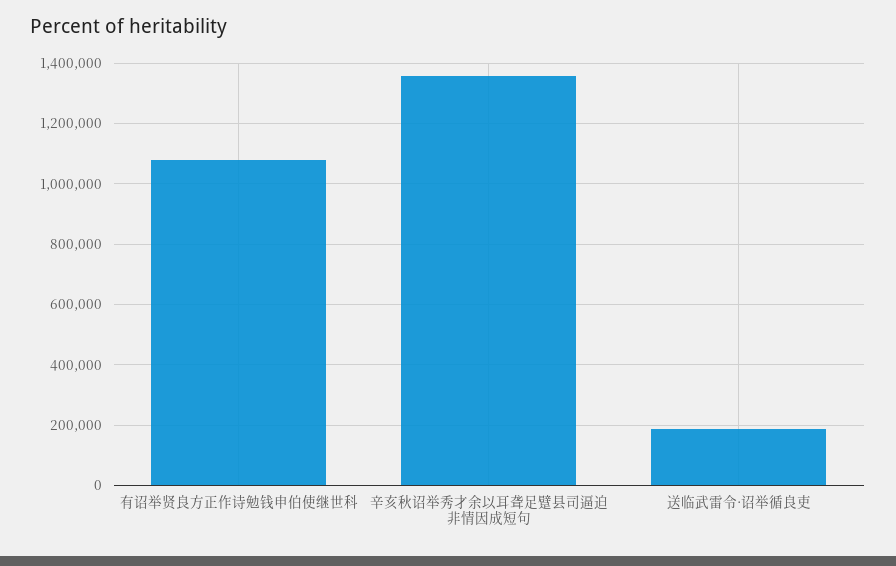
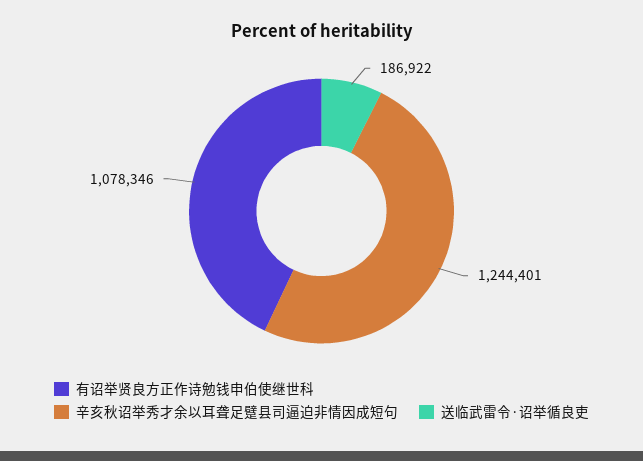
辛亥秋诏举秀才余以耳聋足躄县司逼迫非情因成短句: 1360000 -> 1244401

